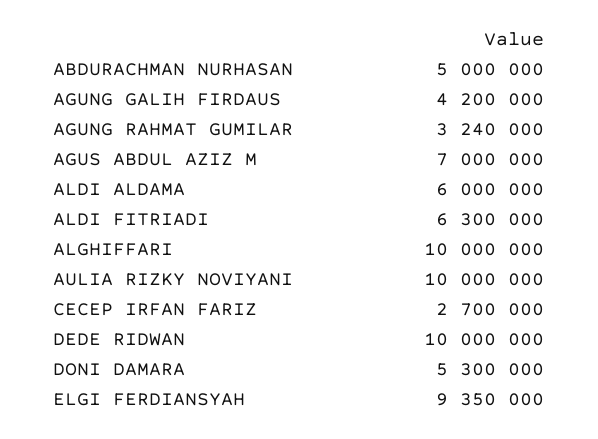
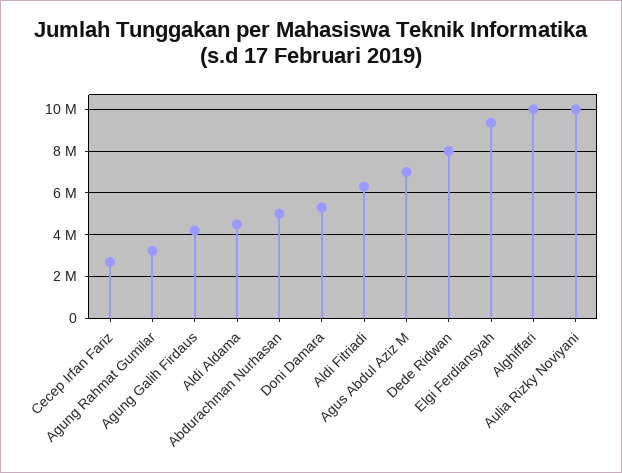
ALDI ALDAMA: 6000000 -> 4500000
DEDE RIDWAN: 10000000 -> 8000000

